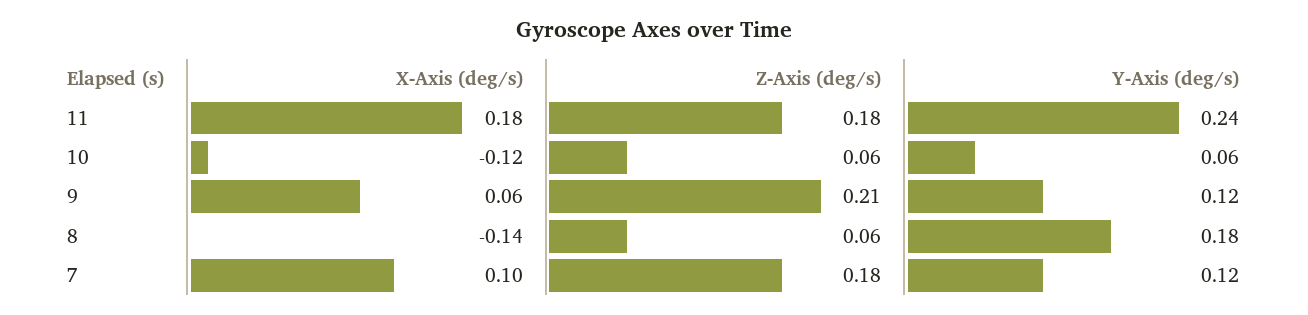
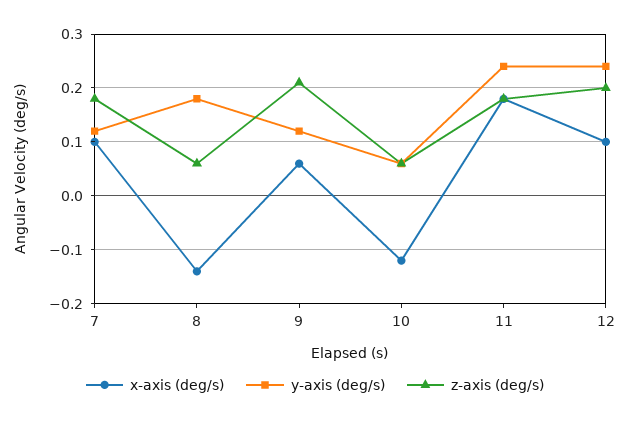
X-Axis (deg/s), 12: none -> 0.1
Y-Axis (deg/s), 12: none -> 0.25
Z-Axis (deg/s), 12: none -> 0.2

